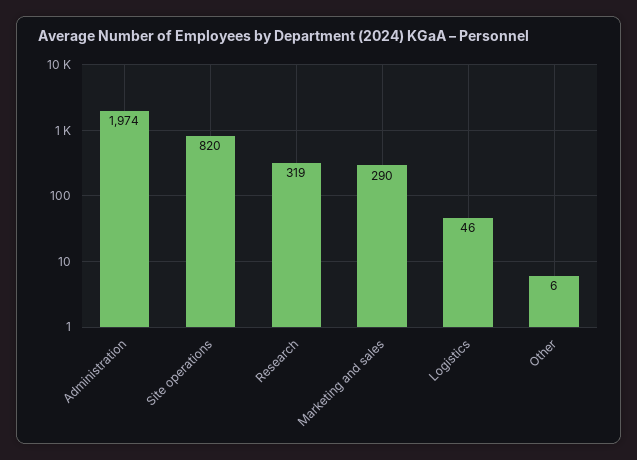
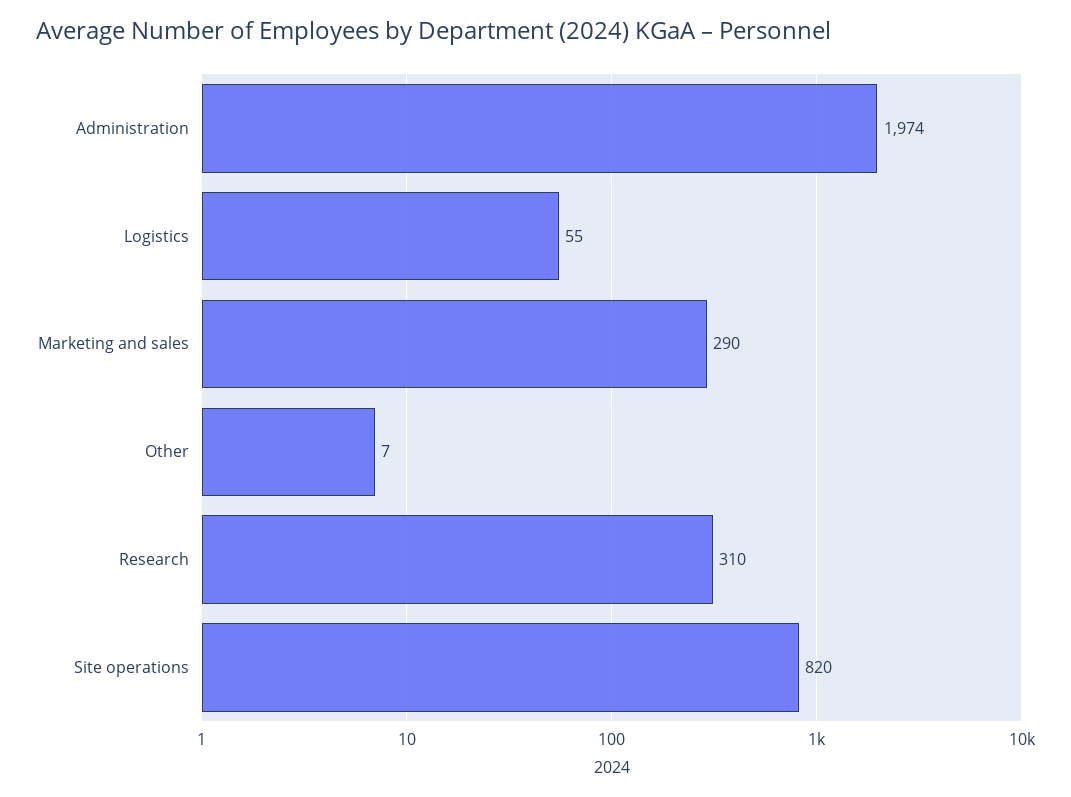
Research: 319 -> 310
Logistics: 46 -> 55
Other: 6 -> 7

